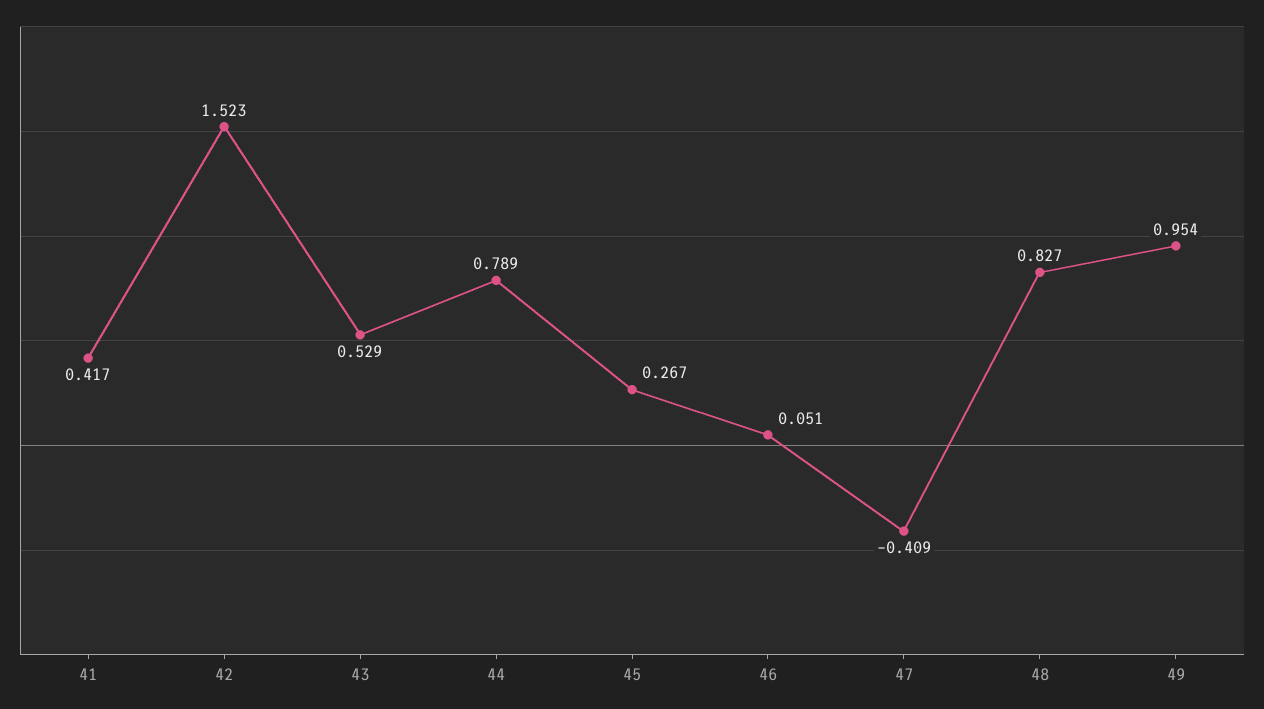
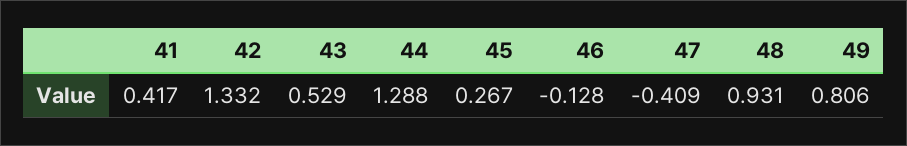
42: 1.523 -> 1.332
44: 0.789 -> 1.288
46: 0.051 -> -0.128
48: 0.827 -> 0.931
49: 0.954 -> 0.806

